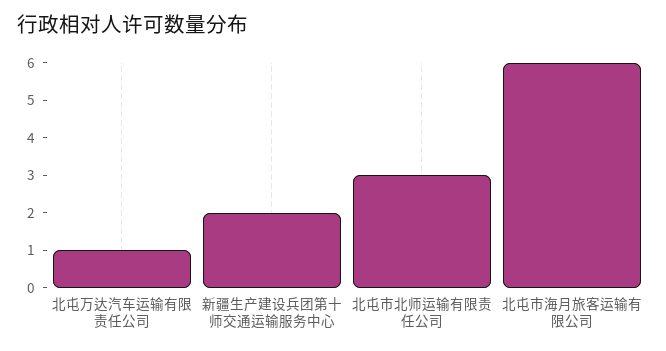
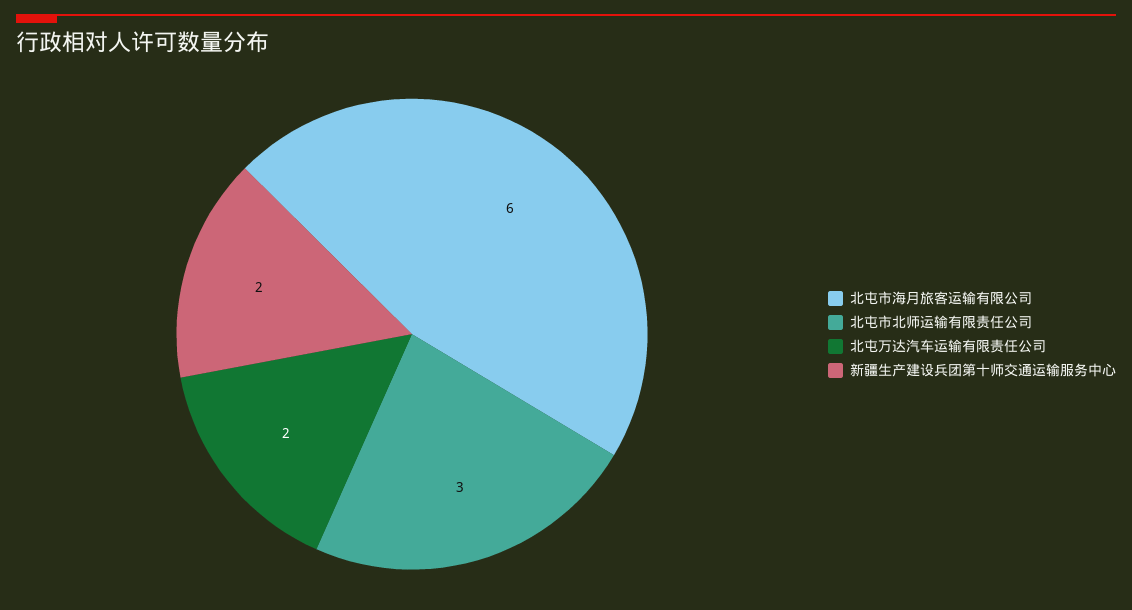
北屯万达汽车运输有限责任公司: 1 -> 2

